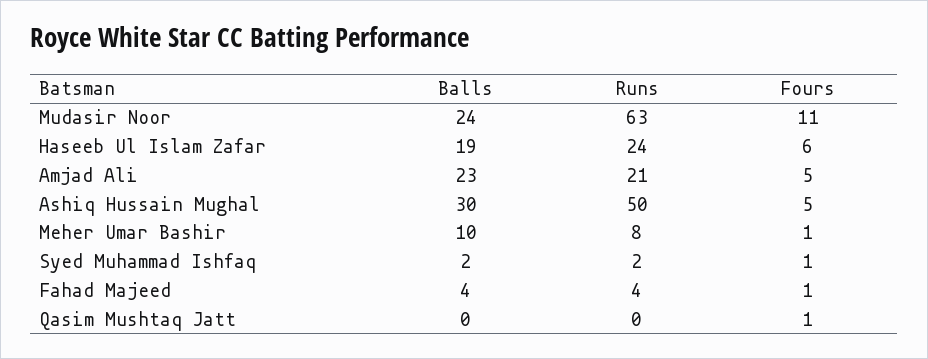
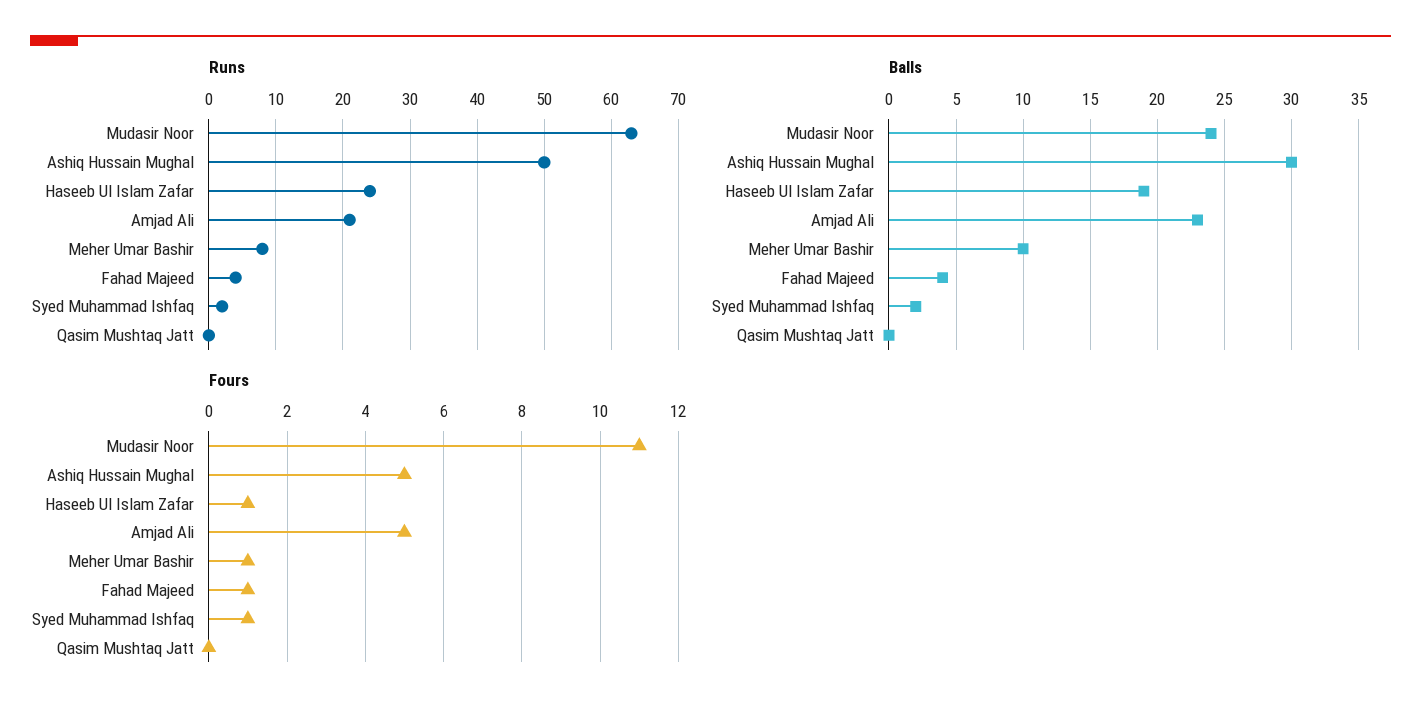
Fours, Haseeb Ul Islam Zafar: 6 -> 1
Fours, Qasim Mushtaq Jatt: 1 -> 0

